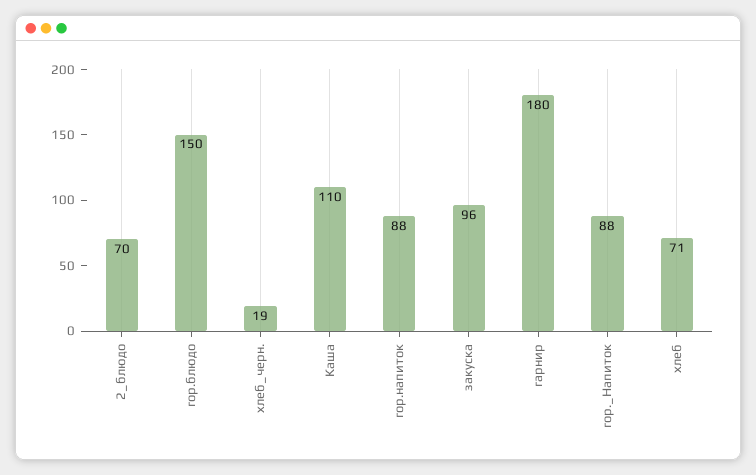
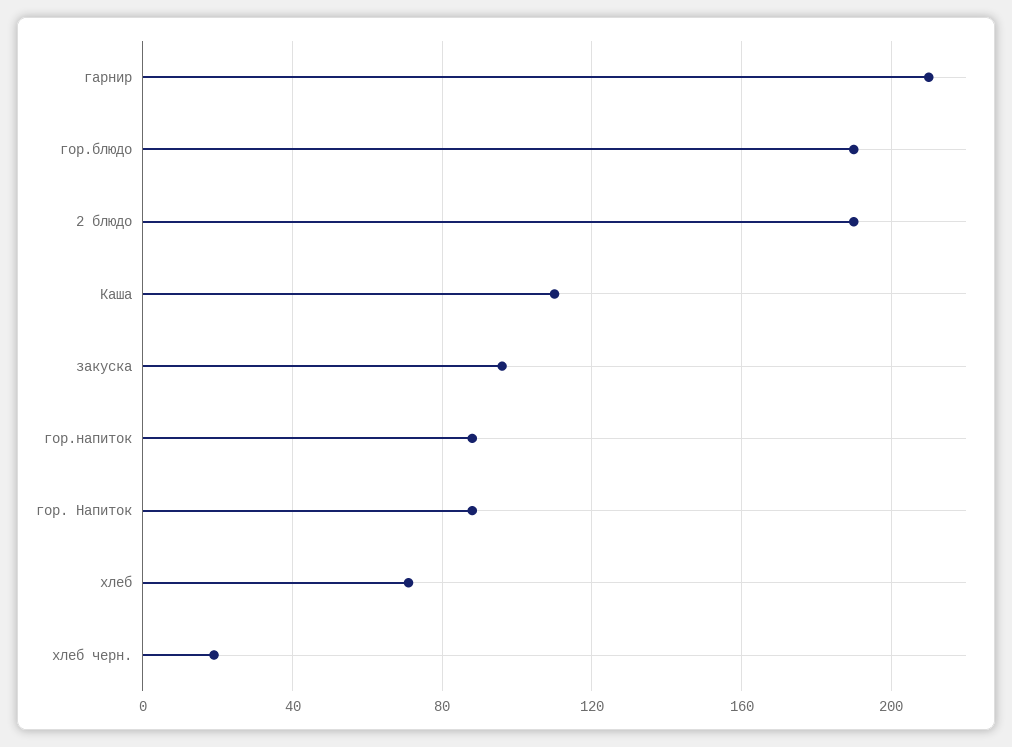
2_блюдо: 70 -> 190
гор.блюдо: 150 -> 190
гарнир: 180 -> 210

